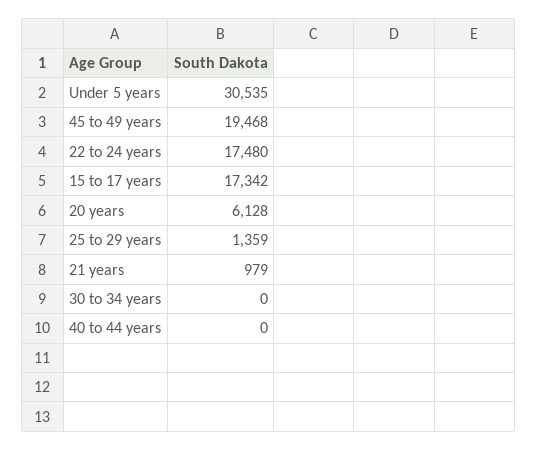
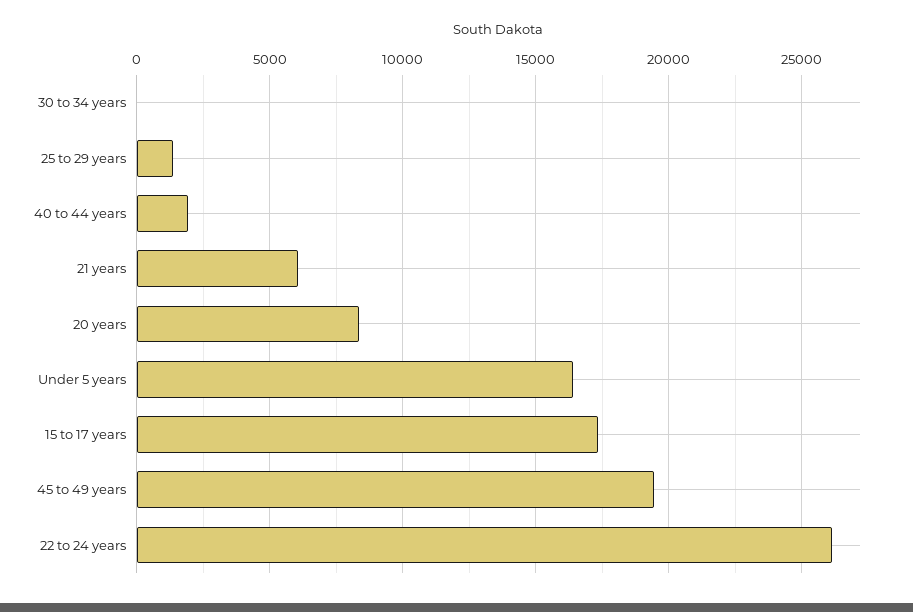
Under 5 years: 30535 -> 16500
22 to 24 years: 17480 -> 26000
20 years: 6128 -> 8500
21 years: 979 -> 6000
40 to 44 years: 0 -> 2000

